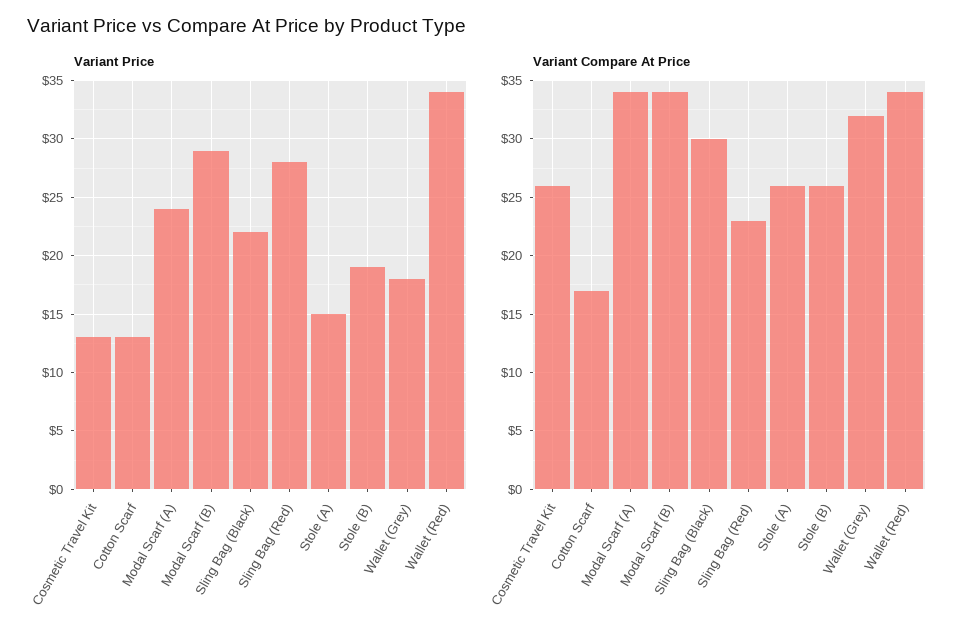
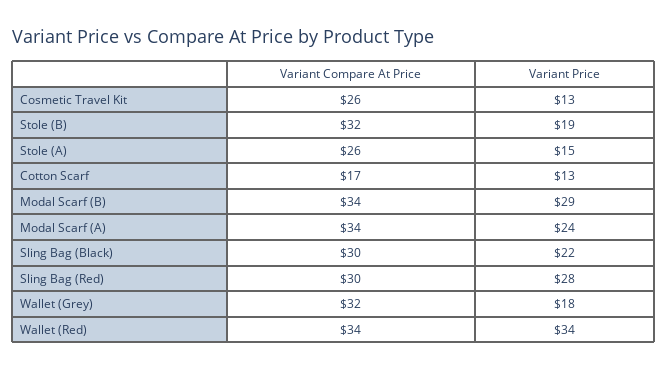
Variant Compare At Price, Sling Bag (Red): 23 -> 30
Variant Compare At Price, Stole (B): 26 -> 32

